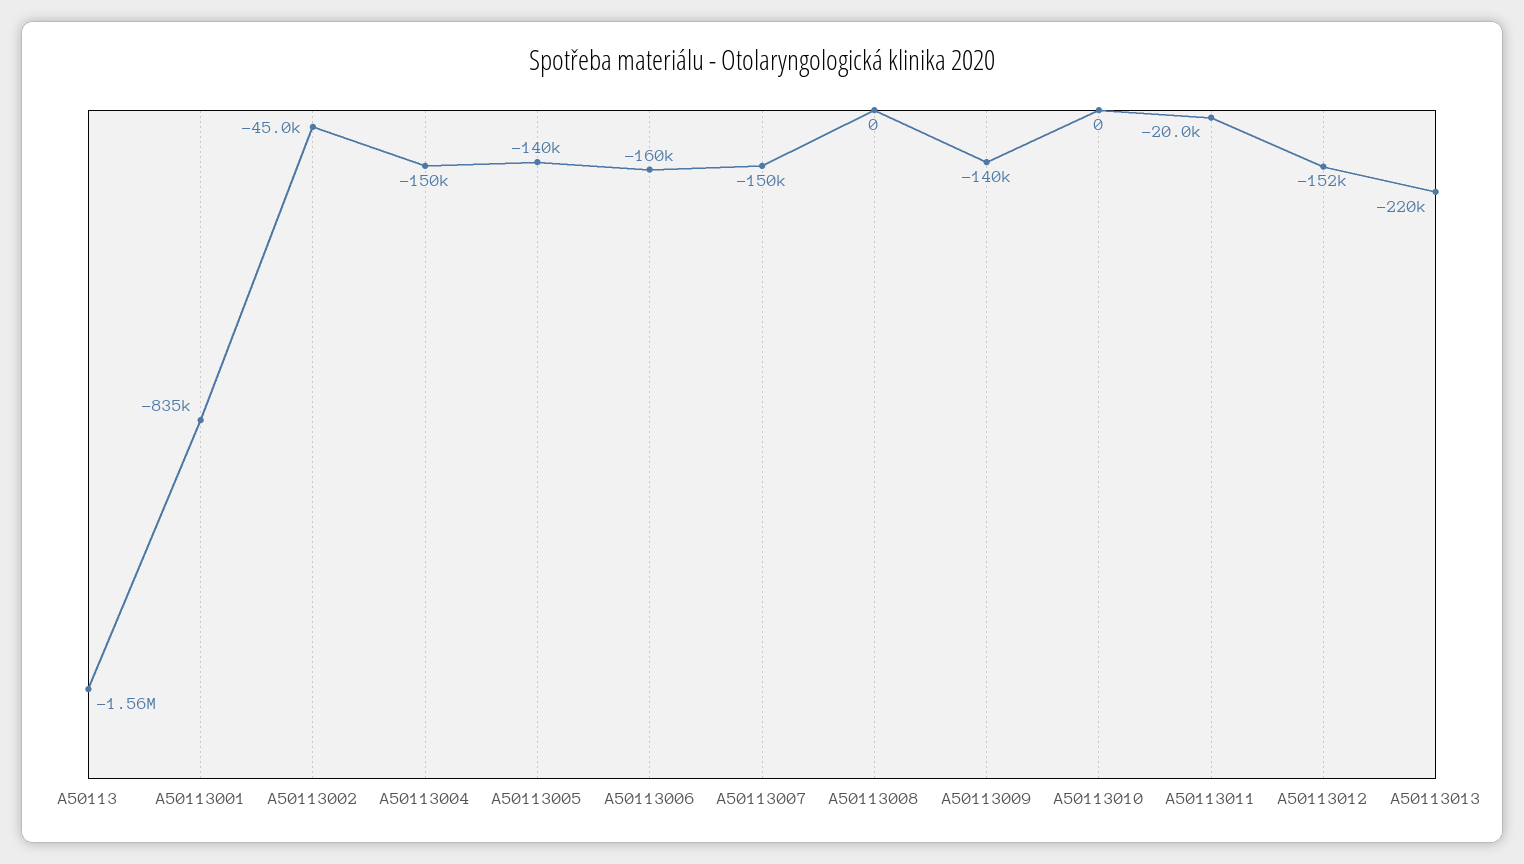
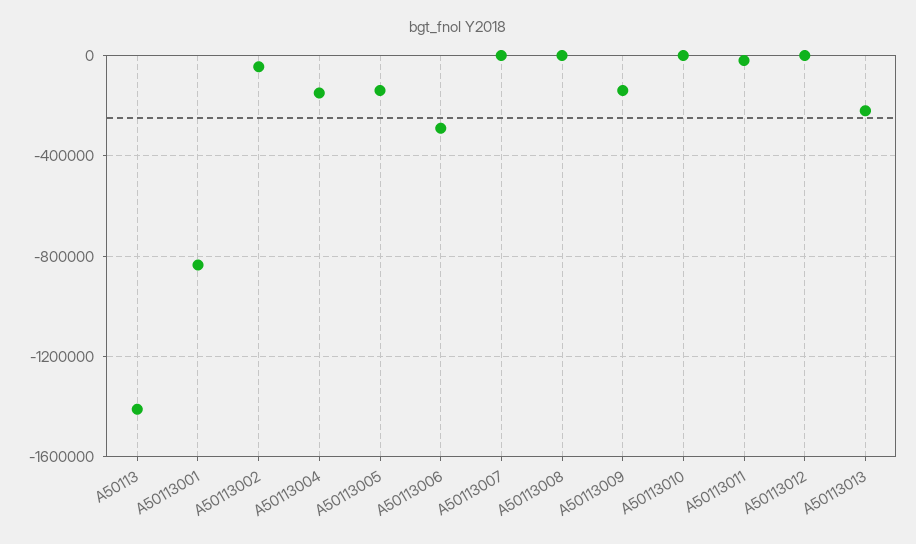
A50113: -1560000 -> -1400000
A50113006: -160000 -> -300000
A50113007: -150000 -> 0
A50113012: -152000 -> 0

